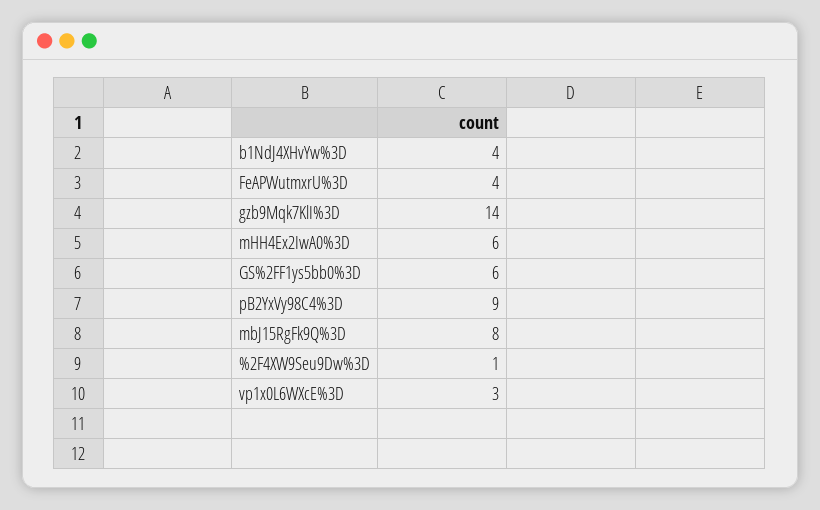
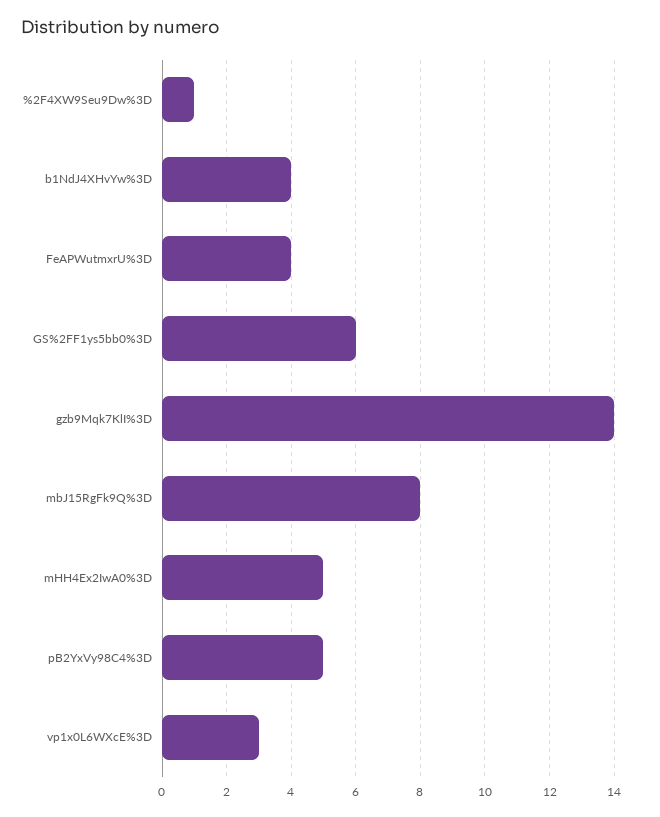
mHH4Ex2IwA0%3D: 6 -> 5
pB2YxVy98C4%3D: 9 -> 5

